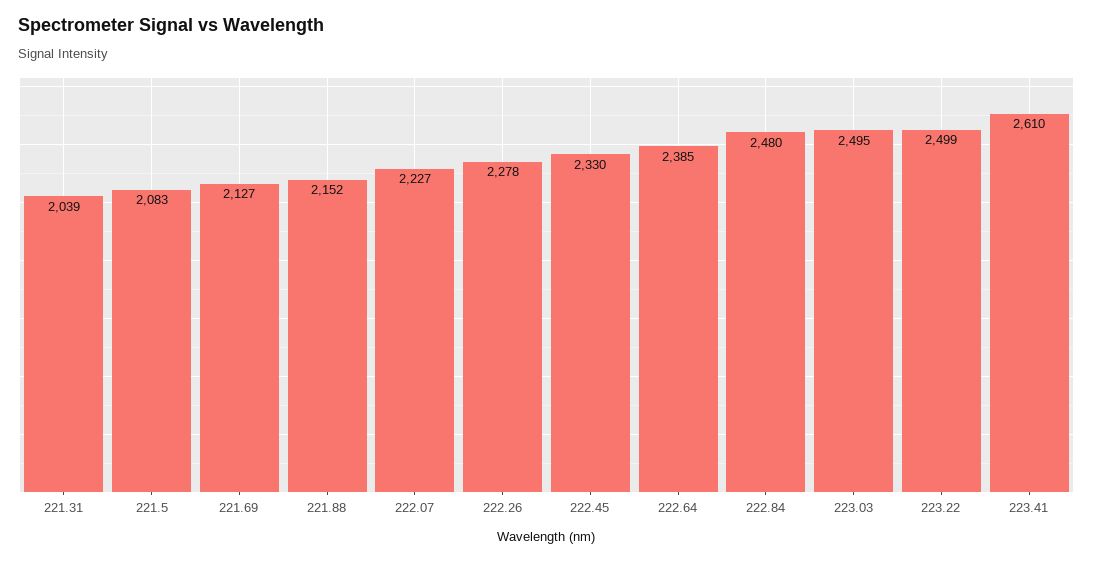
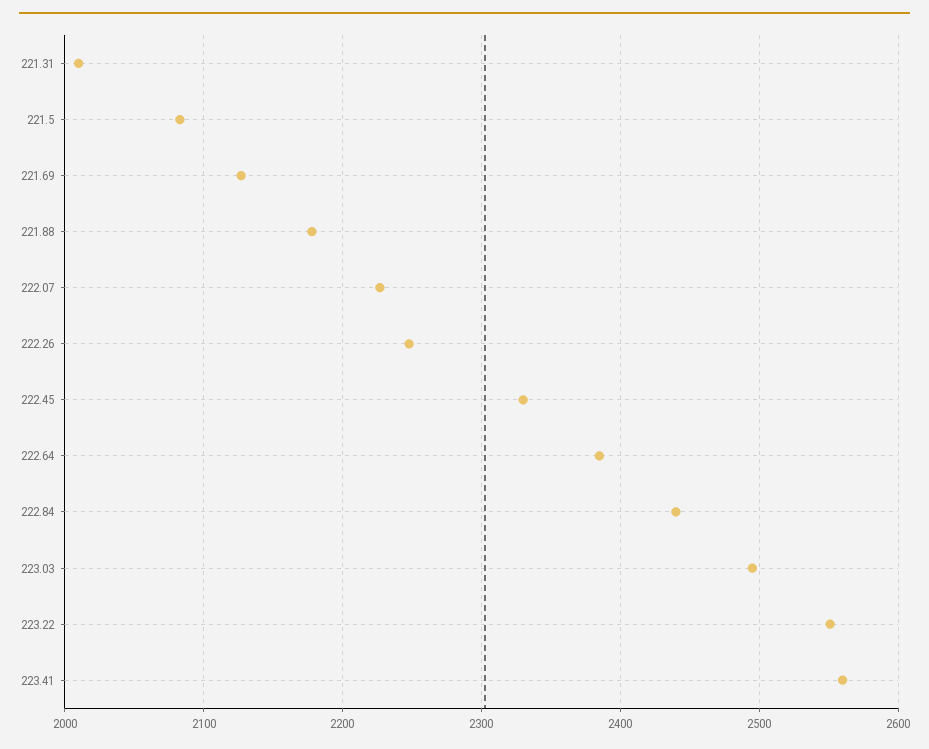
221.31: 2039 -> 2010
221.88: 2152 -> 2180
222.26: 2278 -> 2250
222.84: 2480 -> 2440
223.22: 2499 -> 2550
223.41: 2610 -> 2560

